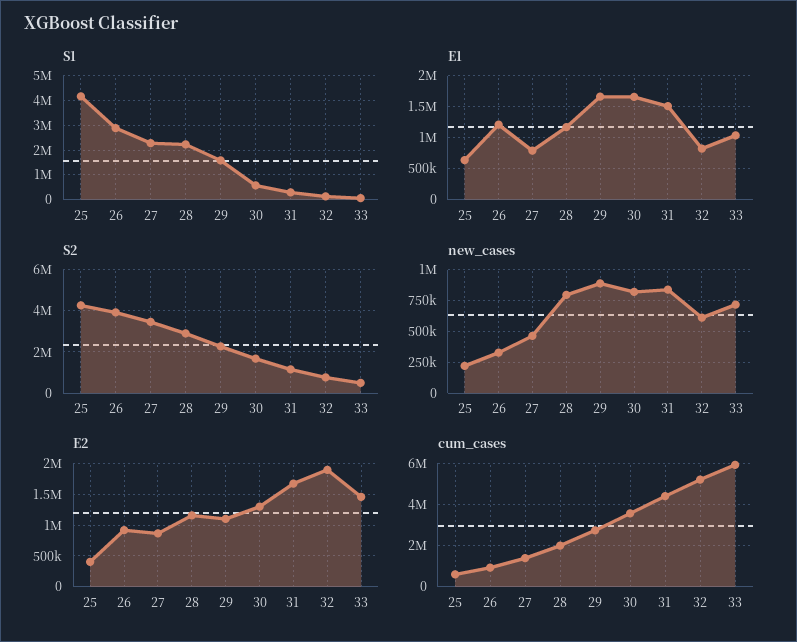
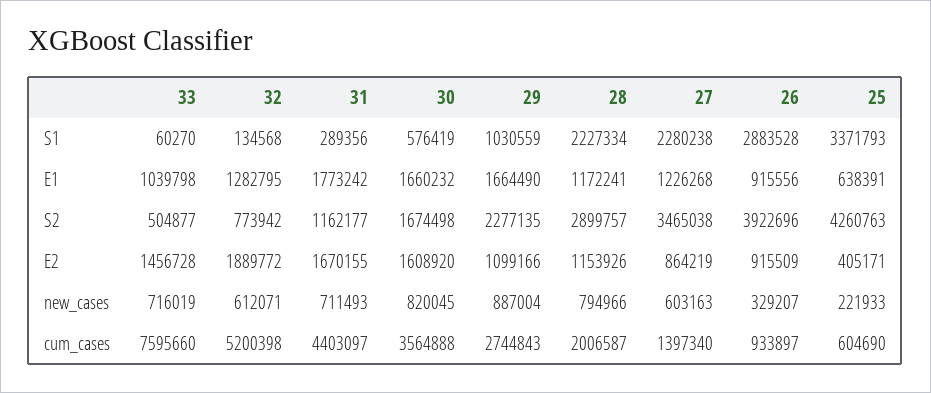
S1, 25: 4250000 -> 3371793
S1, 29: 1500000 -> 1030559
E1, 26: 1200000 -> 915556
E1, 27: 800000 -> 1226268
E1, 31: 1500000 -> 1773242
E1, 32: 800000 -> 1282795
new_cases, 27: 450000 -> 603163
new_cases, 31: 850000 -> 711493
E2, 30: 1300000 -> 1608920
cum_cases, 33: 6000000 -> 7595660

